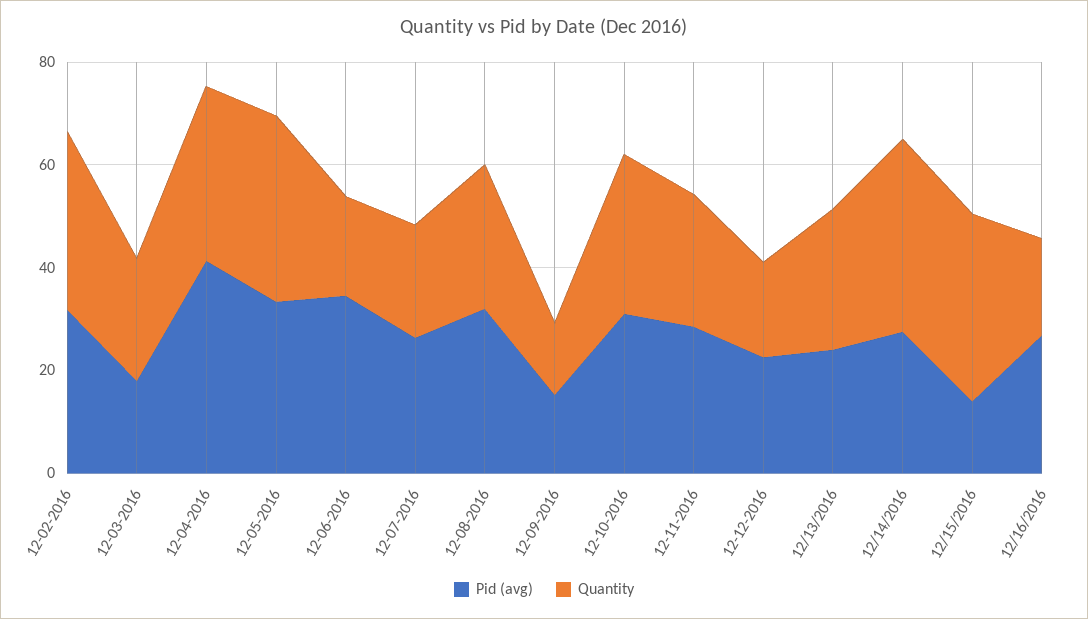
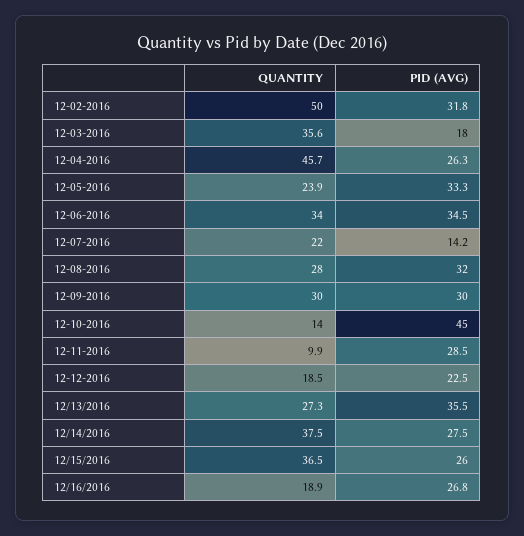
Quantity, 12-02-2016: 35 -> 50
Quantity, 12-03-2016: 25 -> 35.6
Pid (avg), 12-04-2016: 40 -> 26.3
Quantity, 12-04-2016: 35 -> 45.7
Quantity, 12-05-2016: 35 -> 23.9
Quantity, 12-06-2016: 20 -> 34
Pid (avg), 12-07-2016: 25 -> 14.2
Pid (avg), 12-09-2016: 15 -> 30
Quantity, 12-09-2016: 15 -> 30
Pid (avg), 12-10-2016: 30 -> 45
Quantity, 12-10-2016: 30 -> 14
Quantity, 12-11-2016: 25 -> 9.9
Pid (avg), 12/13/2016: 25 -> 35.5
Pid (avg), 12/15/2016: 15 -> 26

